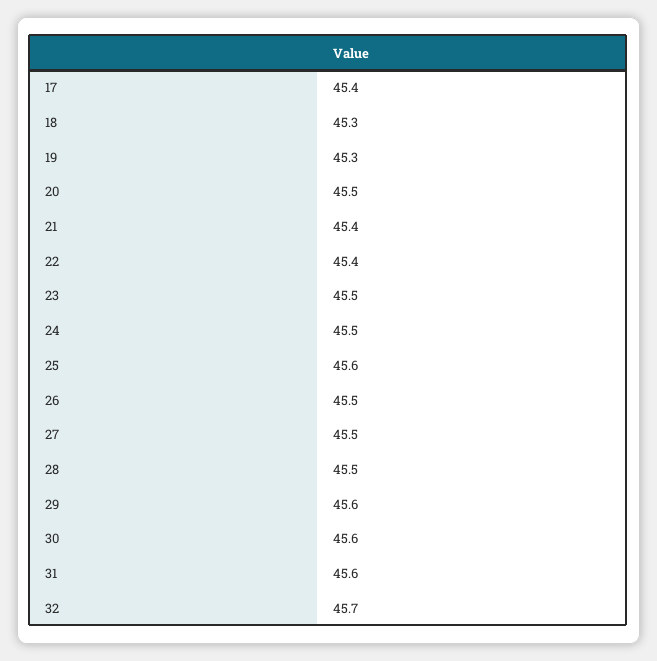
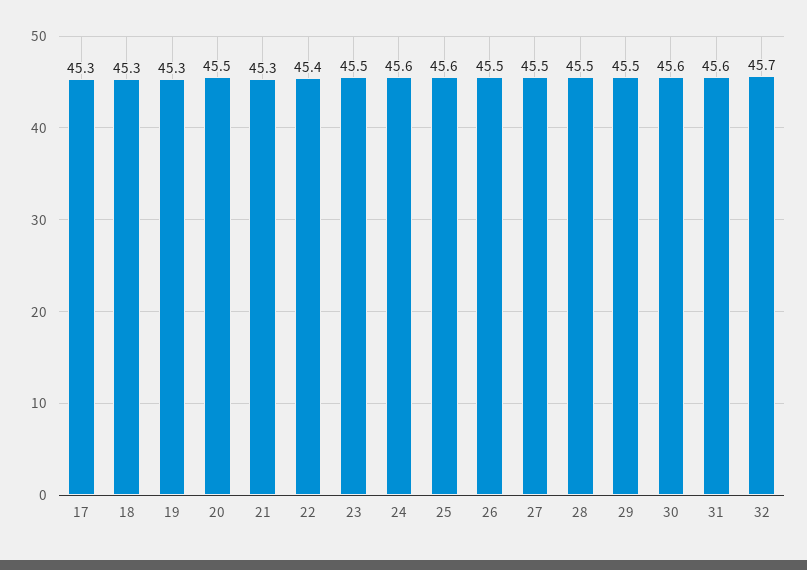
17: 45.4 -> 45.3
21: 45.4 -> 45.3
24: 45.5 -> 45.6
29: 45.6 -> 45.5

